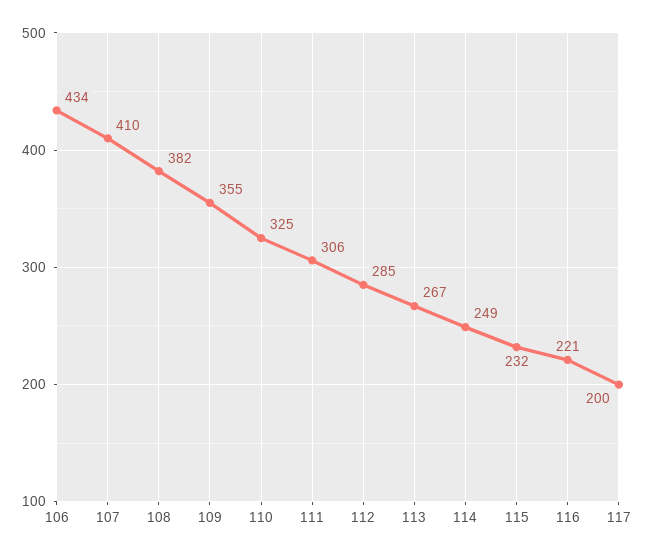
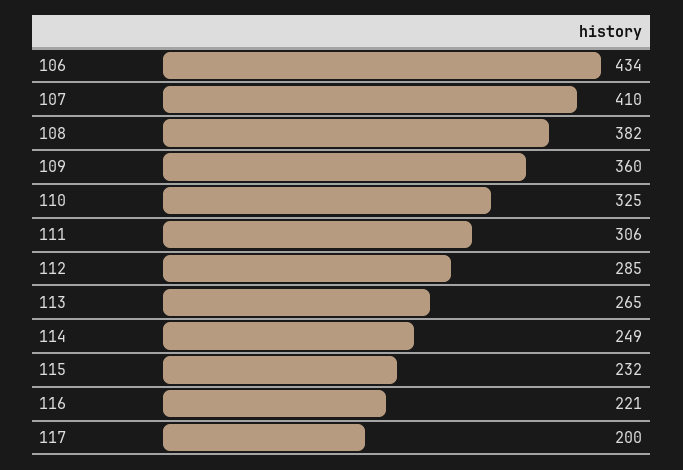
109: 355 -> 360
113: 267 -> 265

